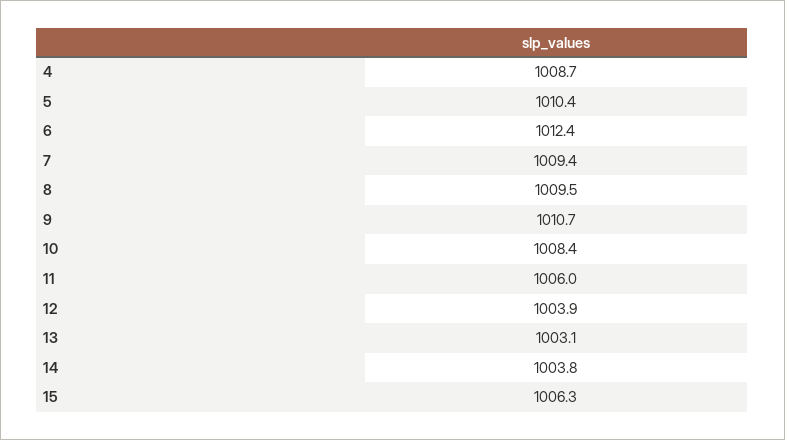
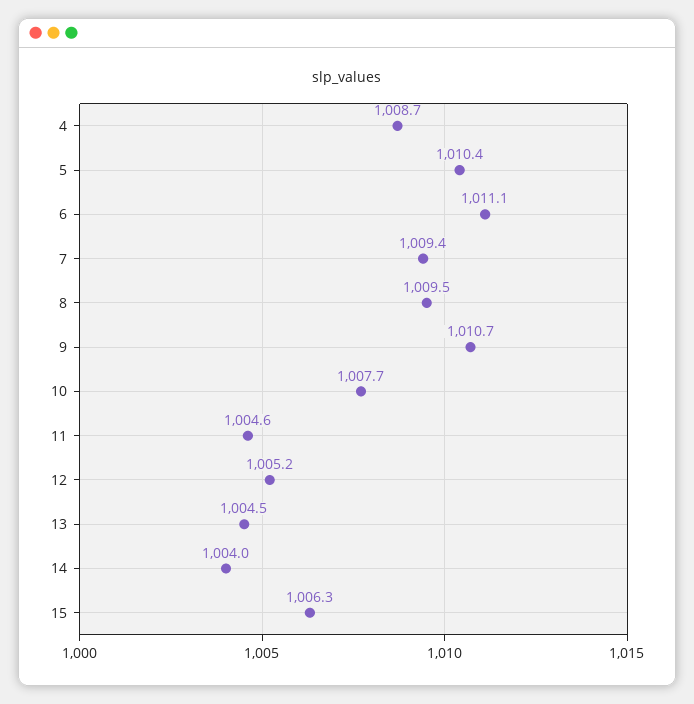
6: 1012.4 -> 1011.1
10: 1008.4 -> 1007.7
11: 1006 -> 1004.6
12: 1003.9 -> 1005.2
13: 1003.1 -> 1004.5
14: 1003.8 -> 1004

